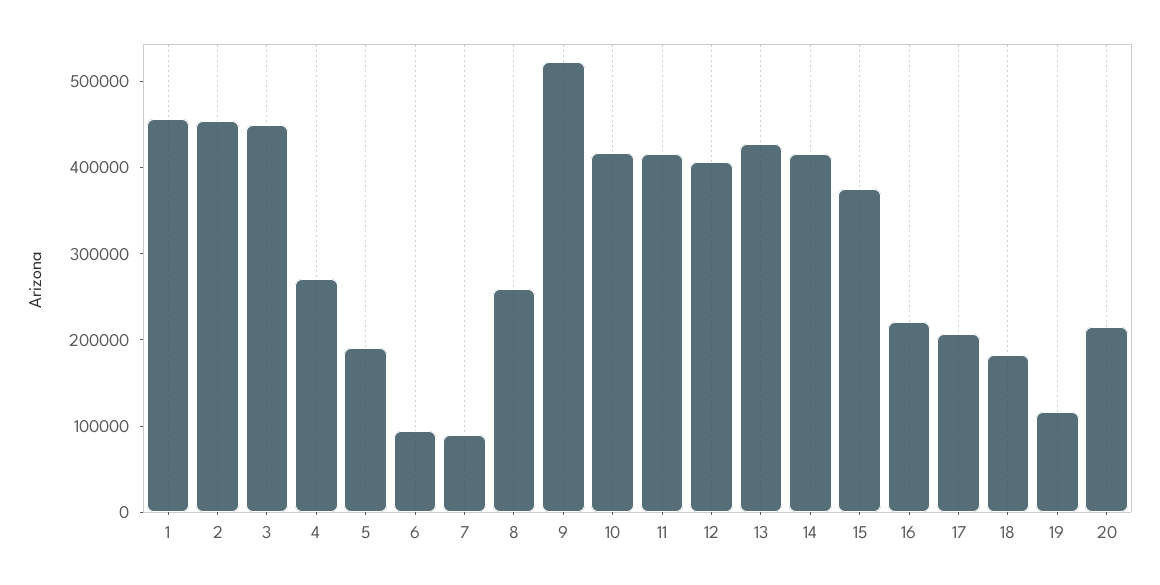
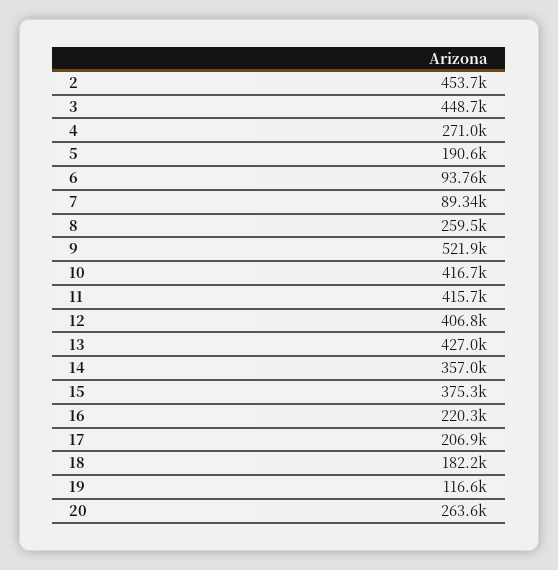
1: 460000 -> none
14: 420000 -> 357000
20: 220000 -> 263600

